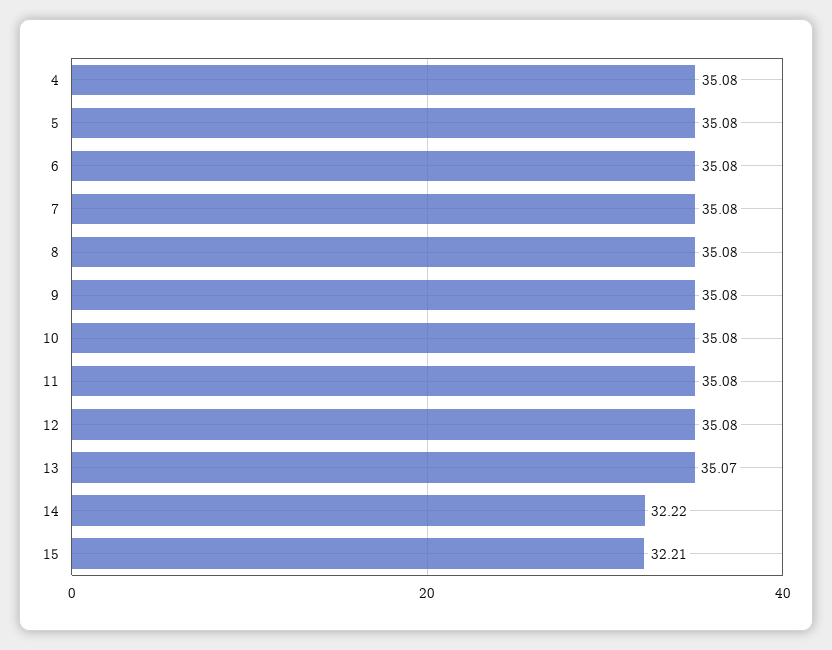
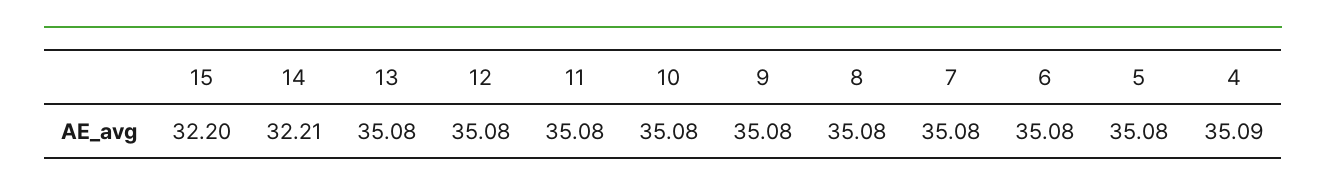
4: 35.08 -> 35.09
13: 35.07 -> 35.08
14: 32.22 -> 32.21
15: 32.21 -> 32.2

